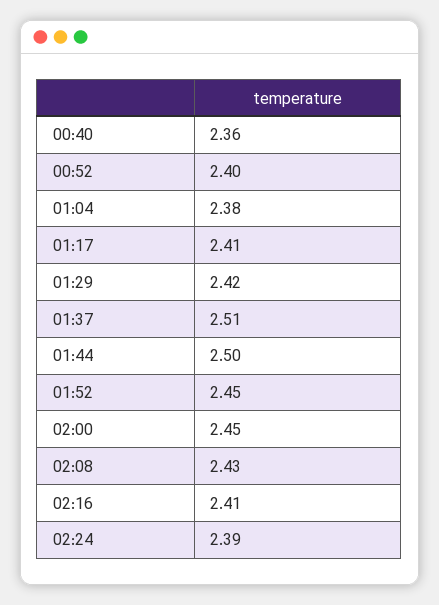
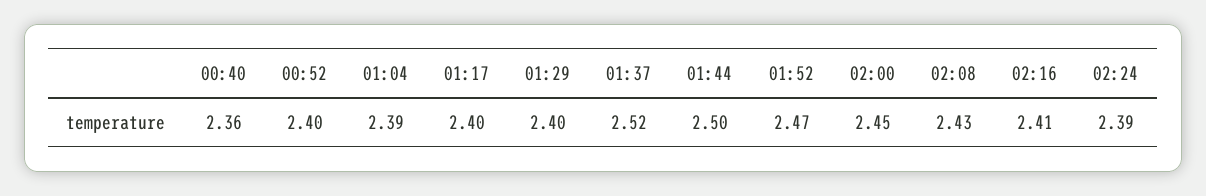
01:04: 2.38 -> 2.39
01:17: 2.41 -> 2.4
01:29: 2.42 -> 2.4
01:37: 2.51 -> 2.52
01:52: 2.45 -> 2.47

